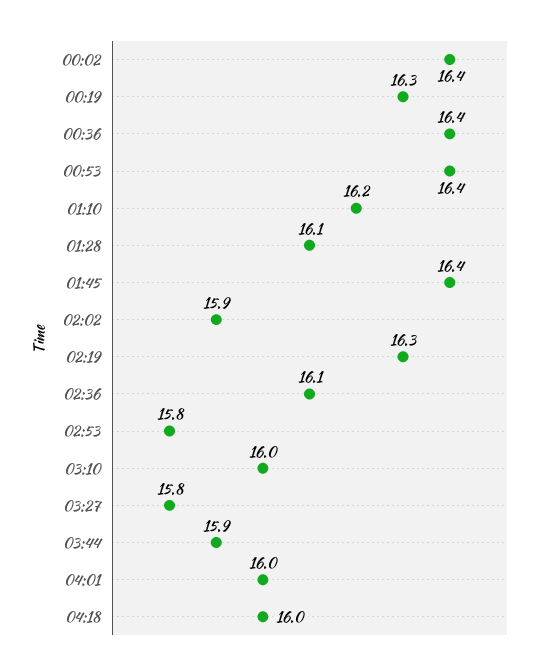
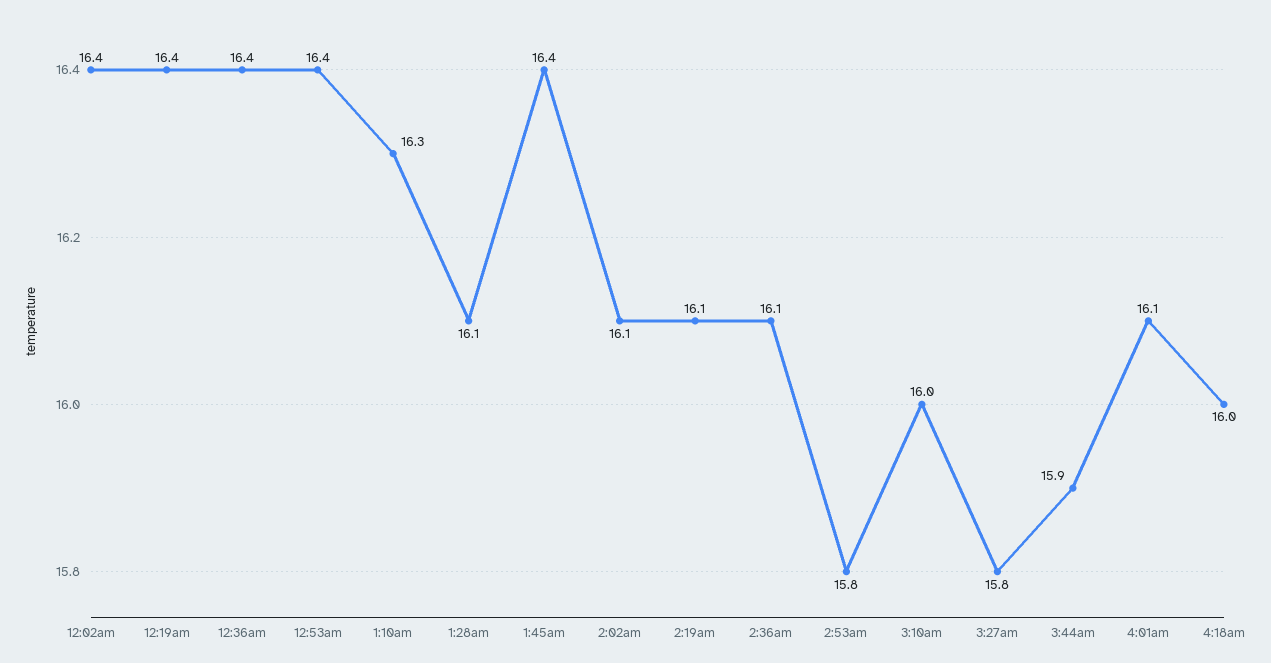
00:19: 16.3 -> 16.4
01:10: 16.2 -> 16.3
02:02: 15.9 -> 16.1
02:19: 16.3 -> 16.1
04:01: 16 -> 16.1

